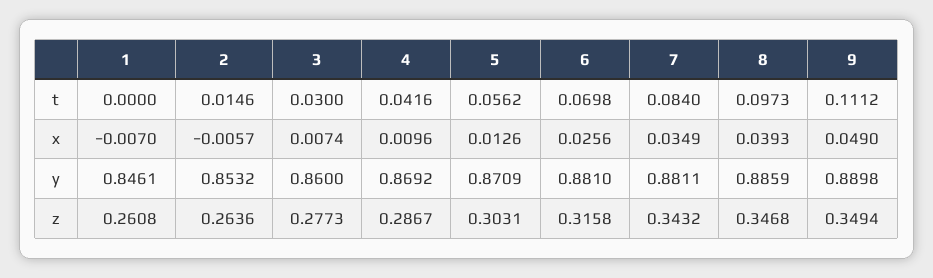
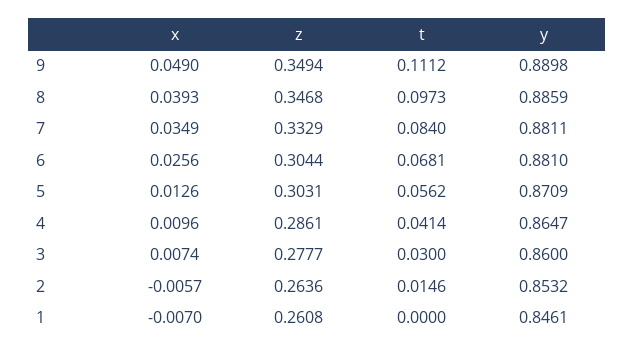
4, t: 0.0416 -> 0.0414
6, t: 0.0698 -> 0.0681
4, y: 0.8692 -> 0.8647
3, z: 0.2773 -> 0.2777
4, z: 0.2867 -> 0.2861
6, z: 0.3158 -> 0.3044
7, z: 0.3432 -> 0.3329

